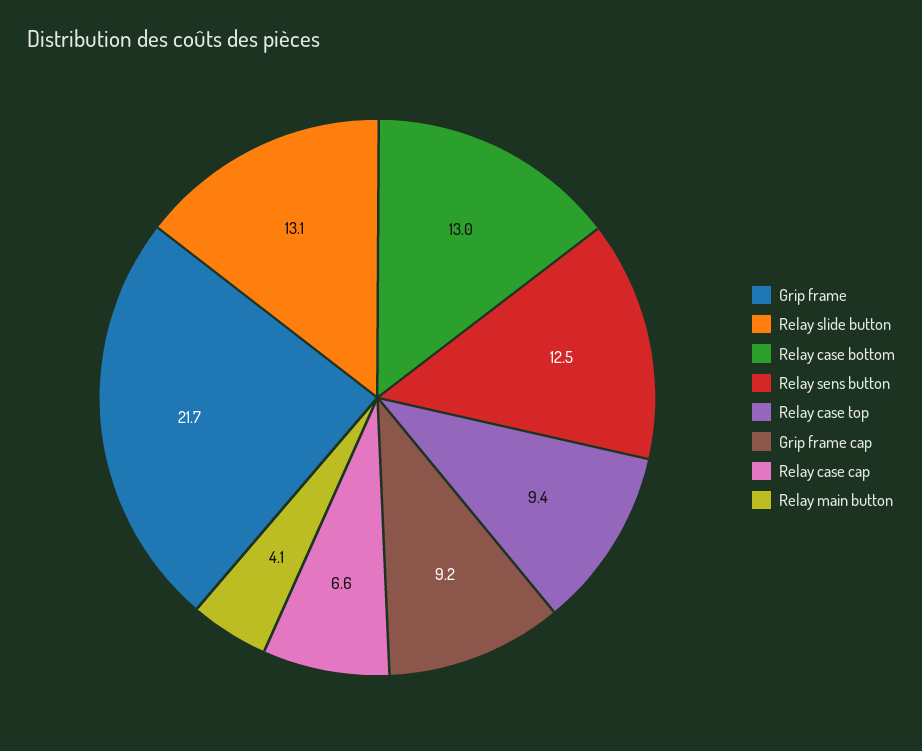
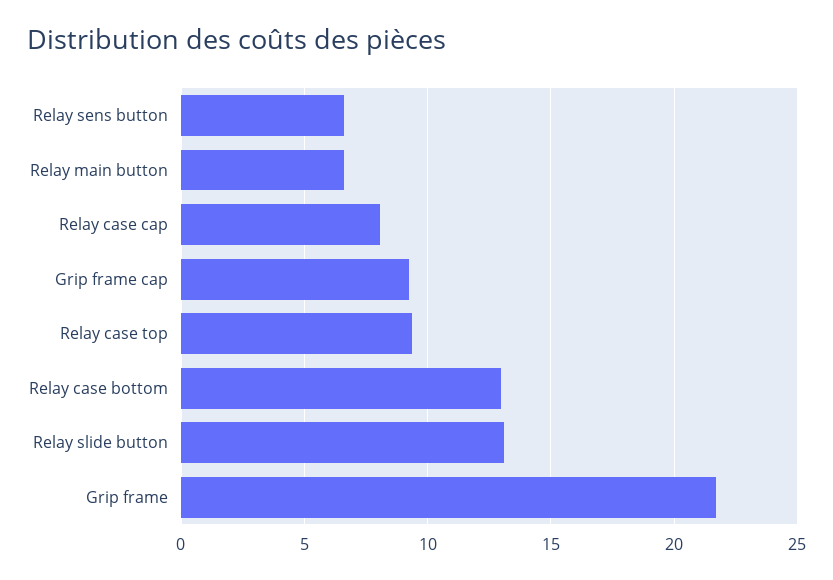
Relay sens button: 12.5 -> 6.5
Relay case cap: 6.6 -> 8
Relay main button: 4.1 -> 6.5

